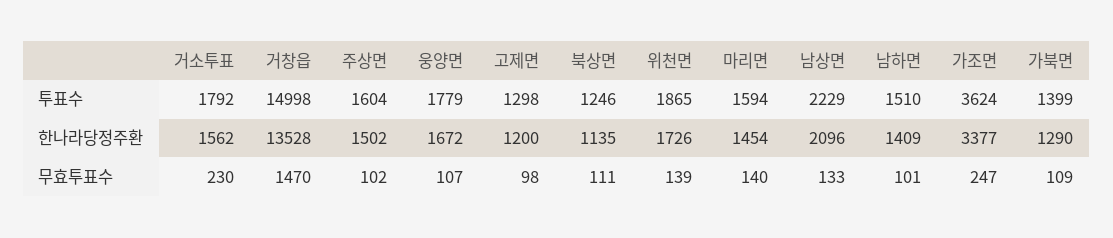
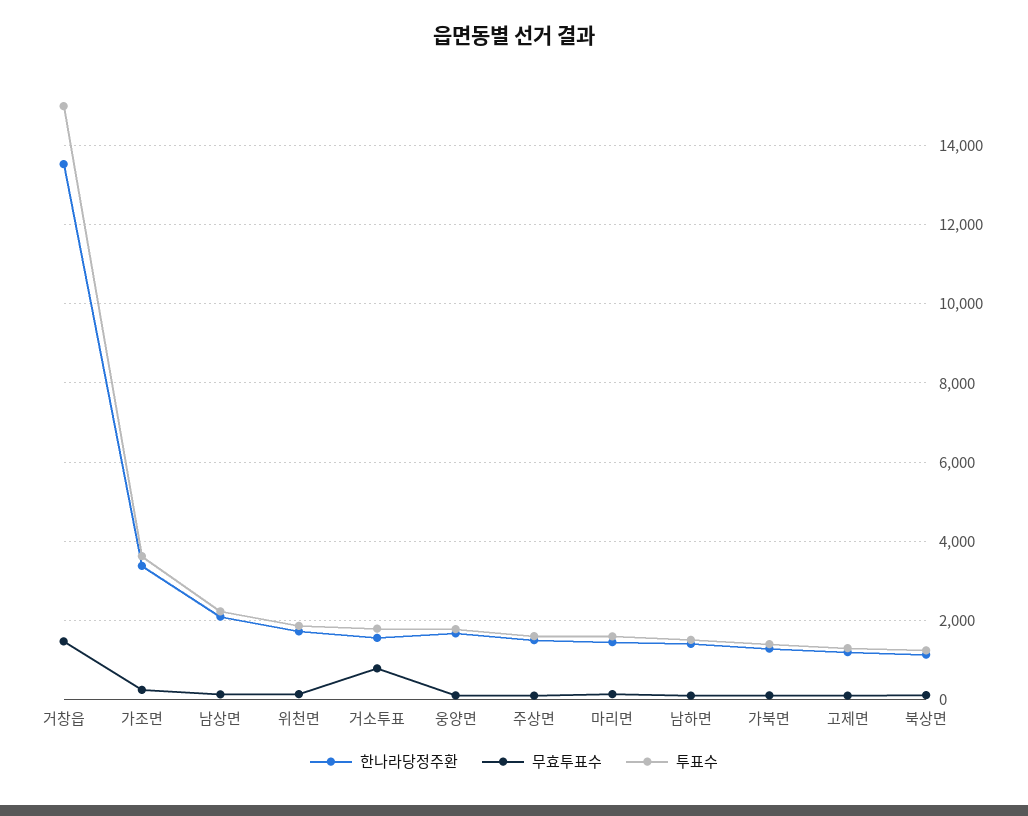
무효투표수, 거소투표: 230 -> 800

